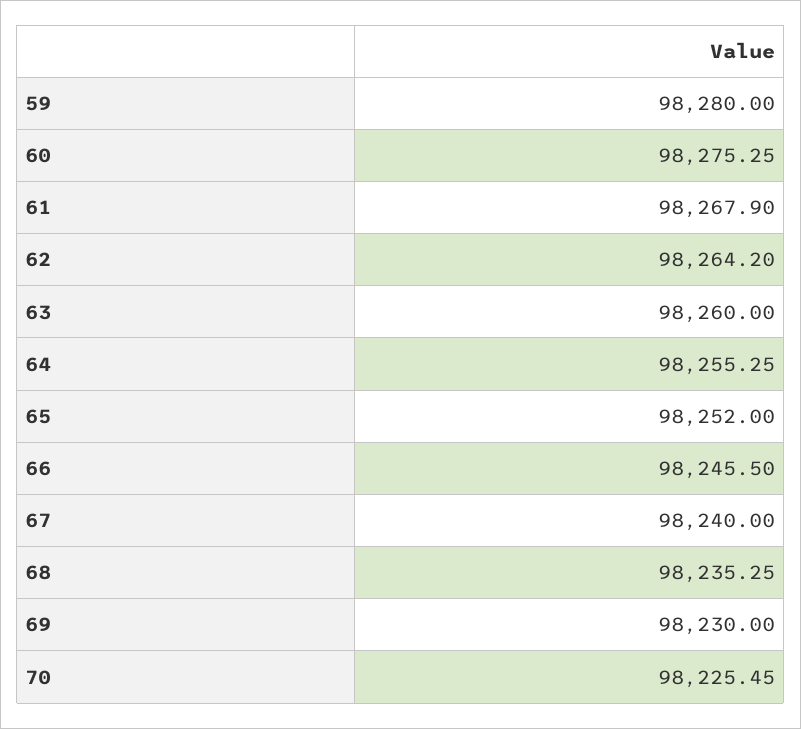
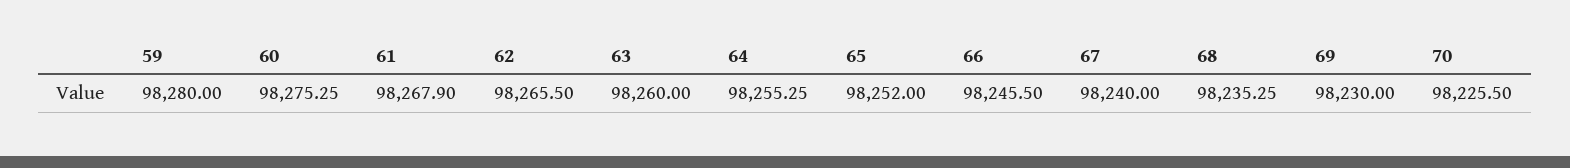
62: 98264.2 -> 98265.5
70: 98225.45 -> 98225.5

